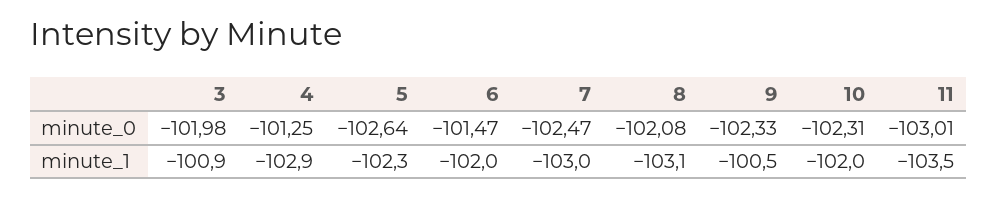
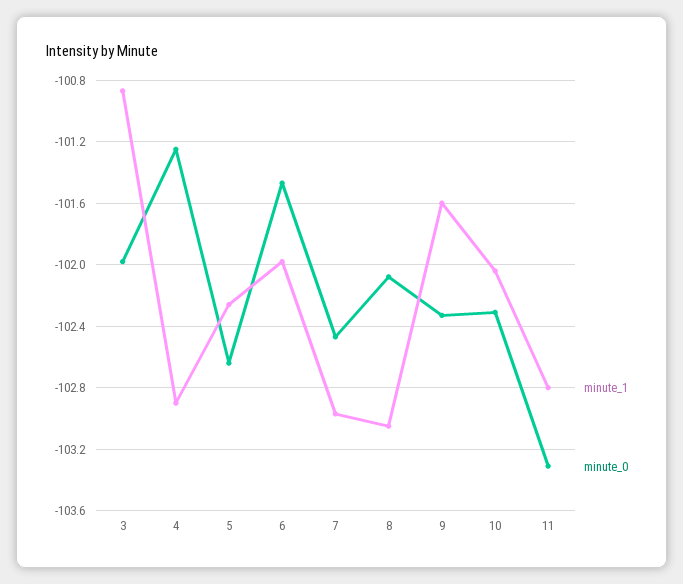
minute_0, 11: -103.01 -> -103.3
minute_1, 9: -100.5 -> -101.6
minute_1, 11: -103.5 -> -102.8

